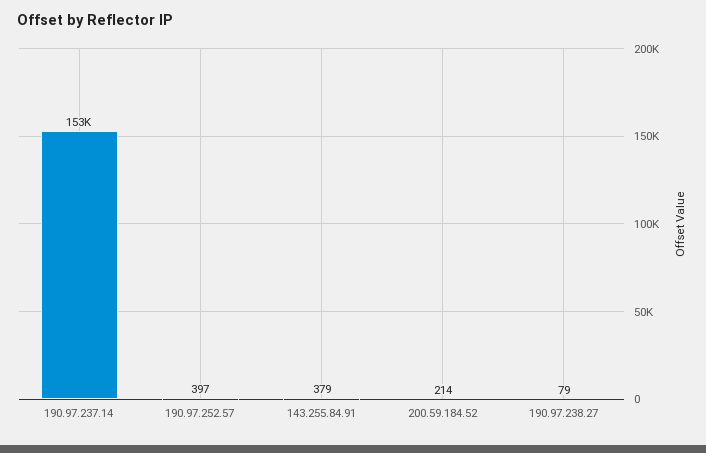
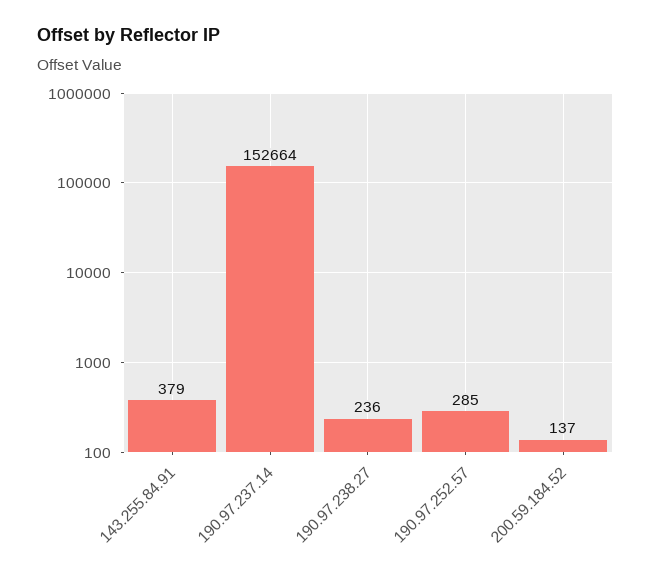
190.97.252.57: 397 -> 285
200.59.184.52: 214 -> 137
190.97.238.27: 79 -> 236

